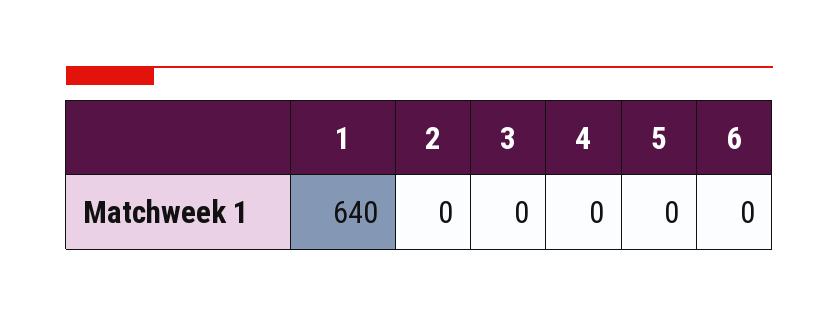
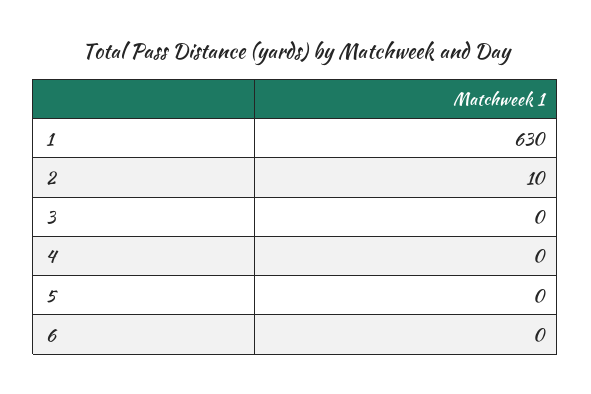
1: 640 -> 630
2: 0 -> 10

